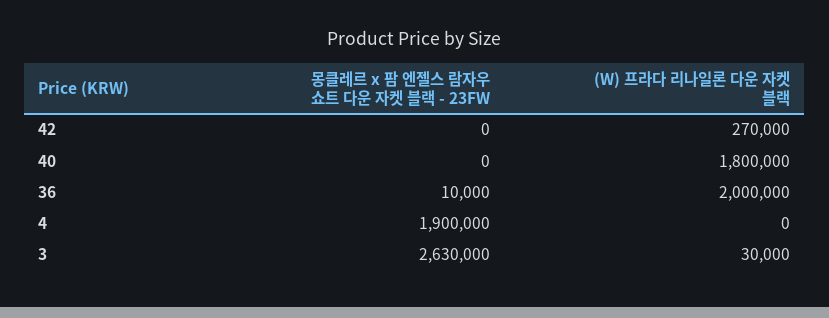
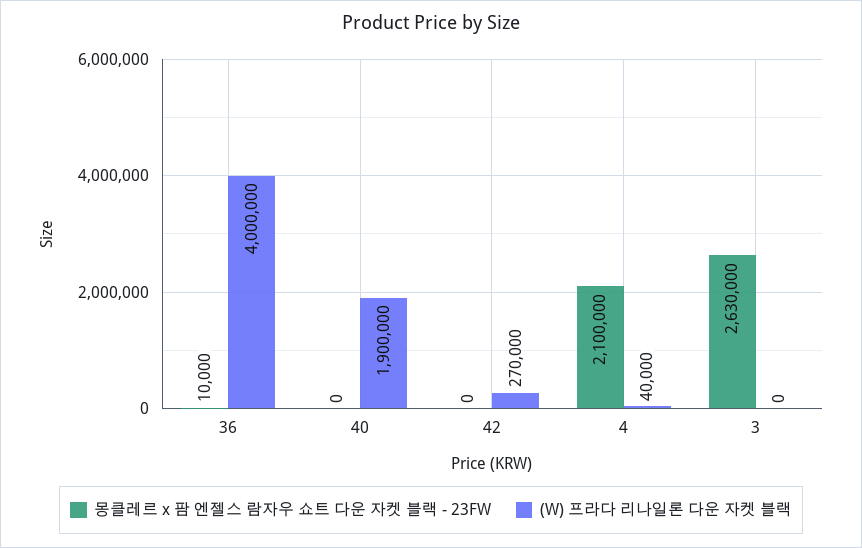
(W) 프라다 리나일론 다운 자켓 블랙, 40: 1800000 -> 1900000
(W) 프라다 리나일론 다운 자켓 블랙, 36: 2000000 -> 4000000
몽클레르 x 팜 엔젤스 람자우 쇼트 다운 자켓 블랙 - 23FW, 4: 1900000 -> 2100000
(W) 프라다 리나일론 다운 자켓 블랙, 4: 0 -> 40000
(W) 프라다 리나일론 다운 자켓 블랙, 3: 30000 -> 0

